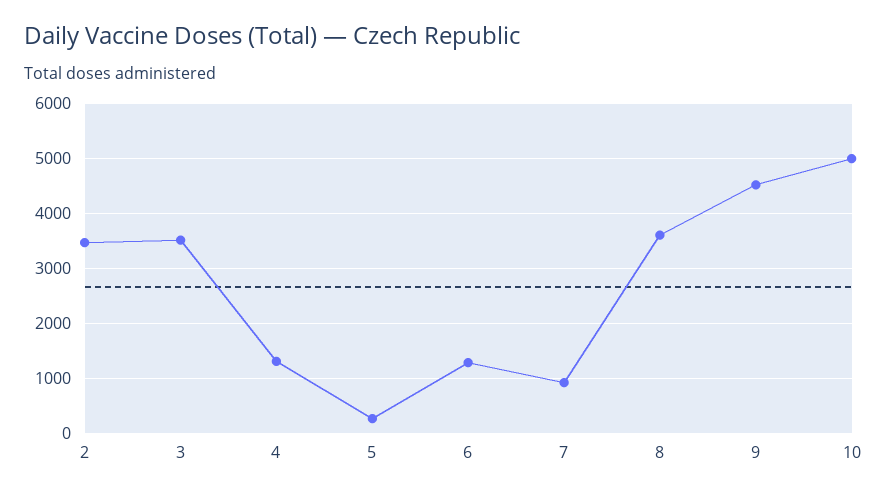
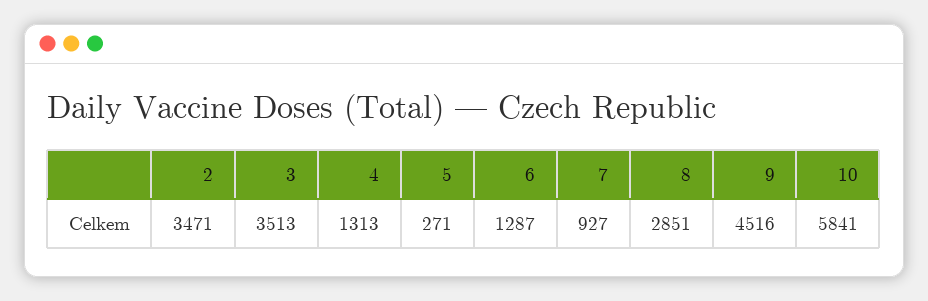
8: 3600 -> 2851
10: 5000 -> 5841

